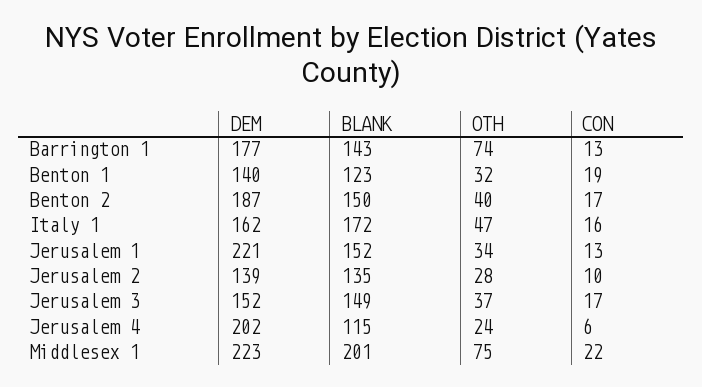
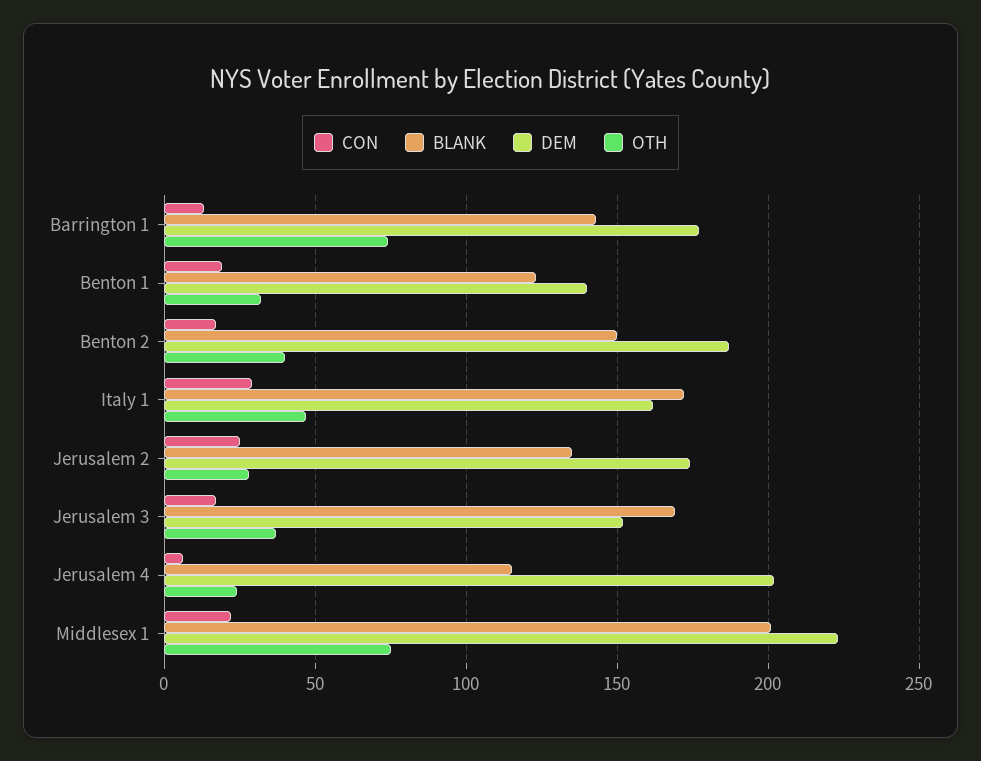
CON, Italy 1: 16 -> 30
DEM, Jerusalem 1: 221 -> none
BLANK, Jerusalem 1: 152 -> none
OTH, Jerusalem 1: 34 -> none
CON, Jerusalem 1: 13 -> none
DEM, Jerusalem 2: 139 -> 175
CON, Jerusalem 2: 10 -> 25
BLANK, Jerusalem 3: 149 -> 170

